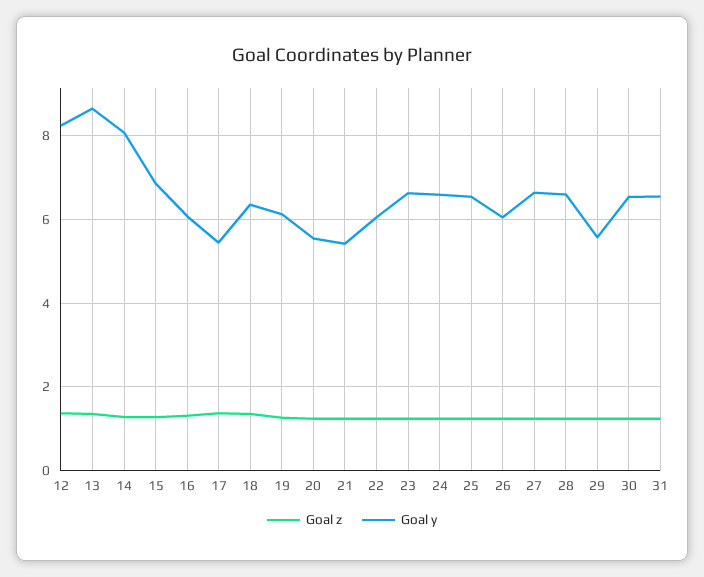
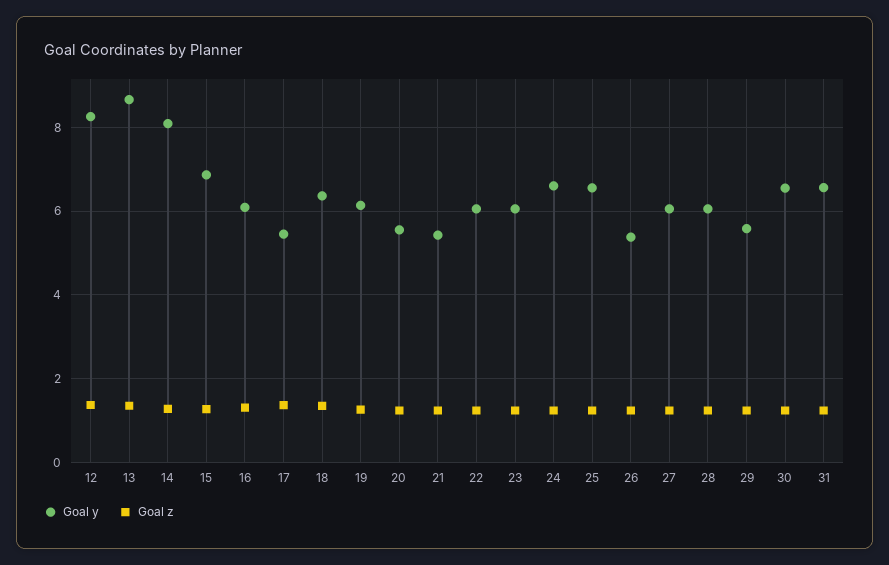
Goal y, 23: 6.6 -> 6
Goal y, 26: 6 -> 5.4
Goal y, 27: 6.6 -> 6
Goal y, 28: 6.6 -> 6

